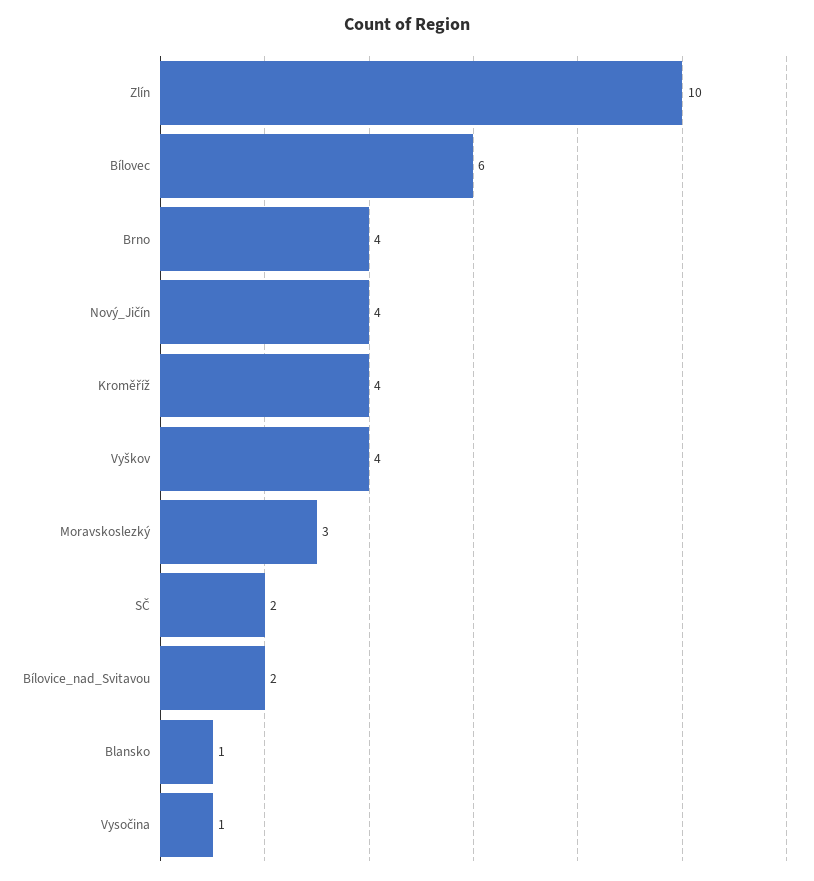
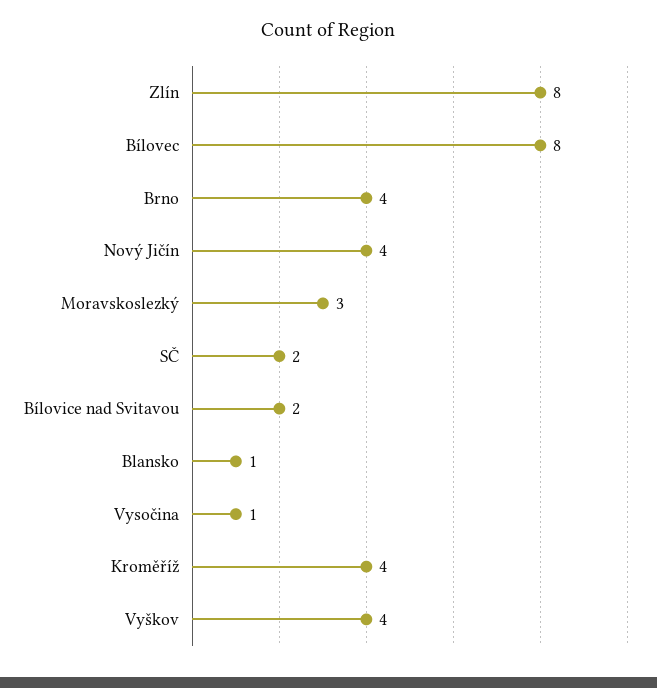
Zlín: 10 -> 8
Bílovec: 6 -> 8

